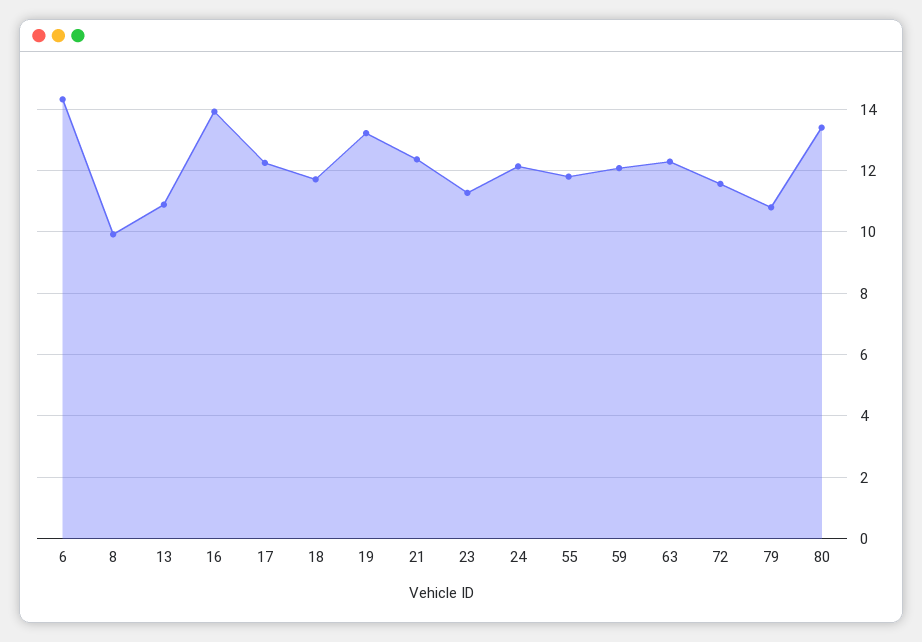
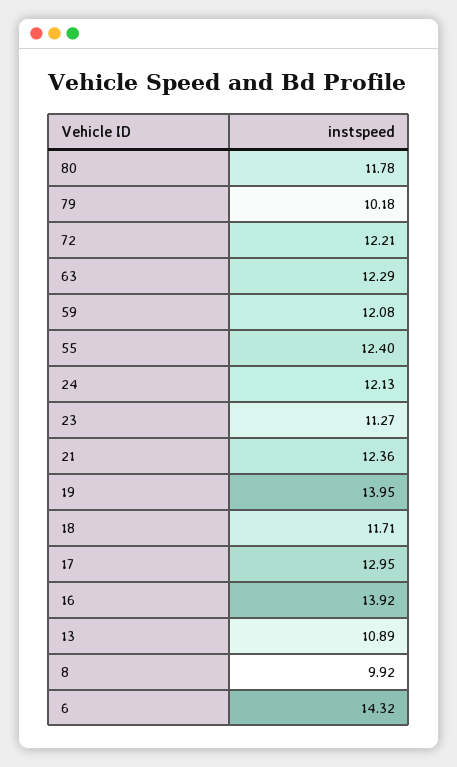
17: 12.2 -> 12.95
19: 13.2 -> 13.95
55: 11.8 -> 12.4
72: 11.6 -> 12.21
79: 10.8 -> 10.18
80: 13.4 -> 11.78

